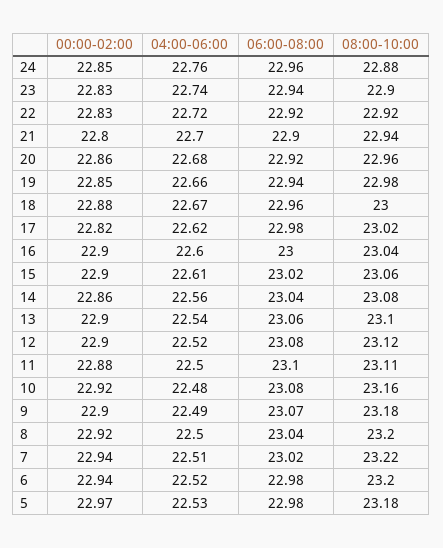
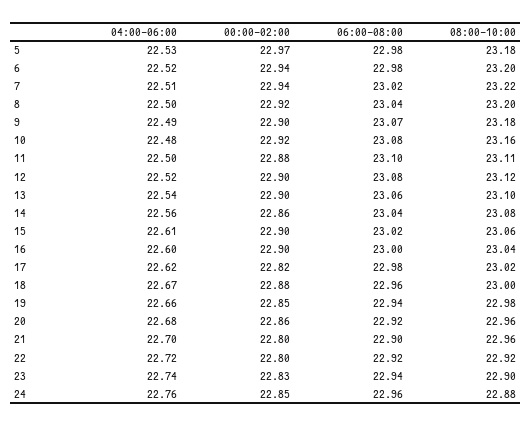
00:00-02:00, 22: 22.83 -> 22.8
08:00-10:00, 21: 22.94 -> 22.96

